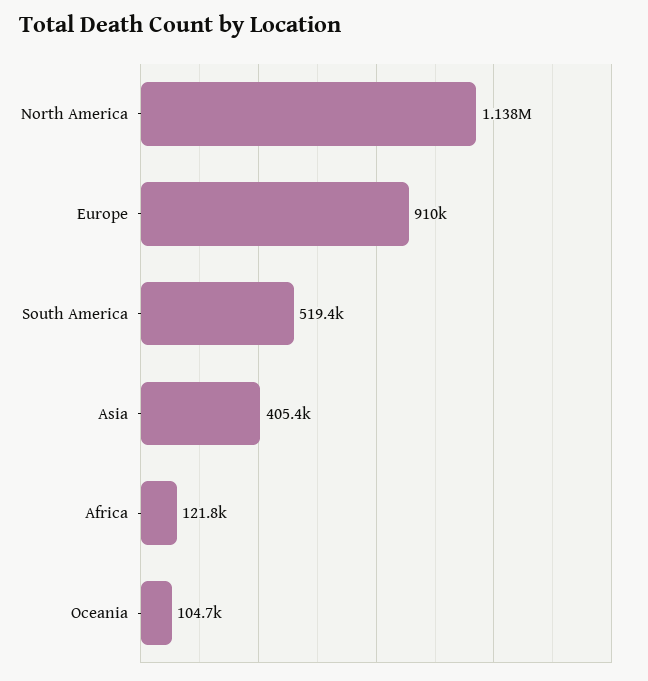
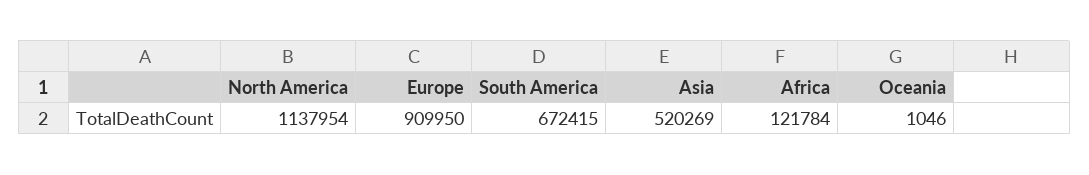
South America: 519400 -> 672415
Asia: 405400 -> 520269
Oceania: 104700 -> 1046

